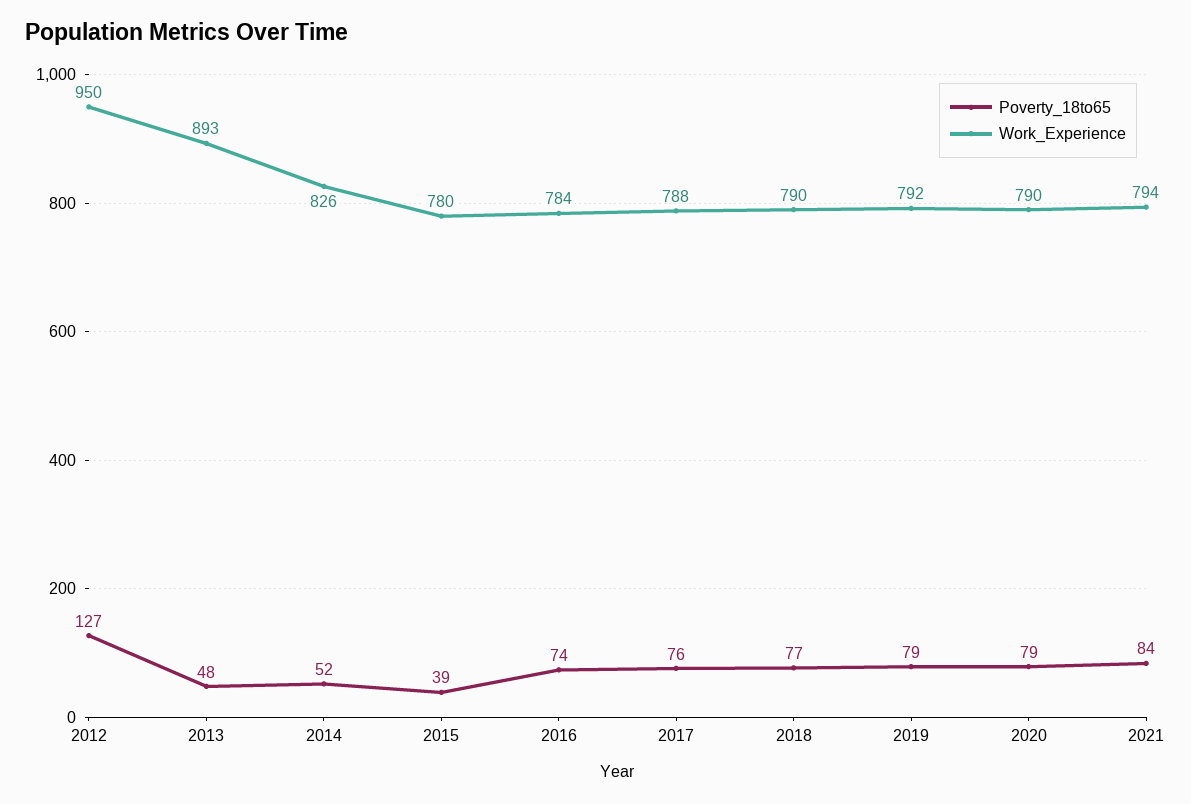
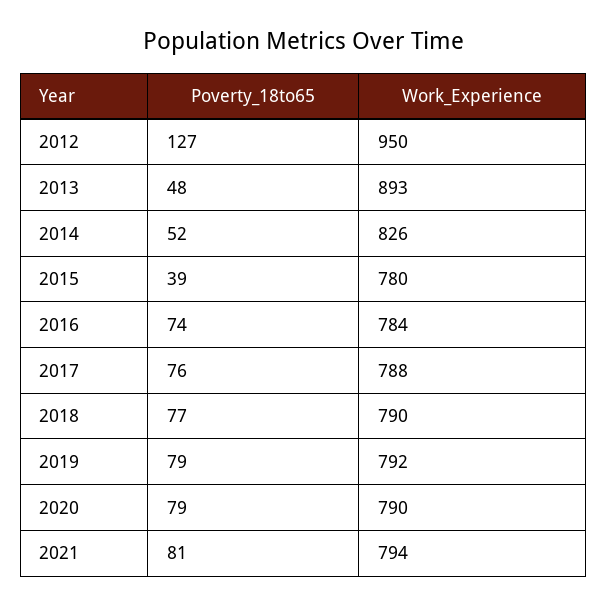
Poverty_18to65, 2021: 84 -> 81

